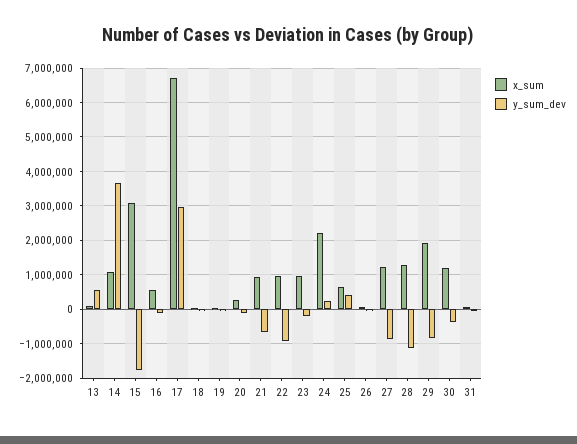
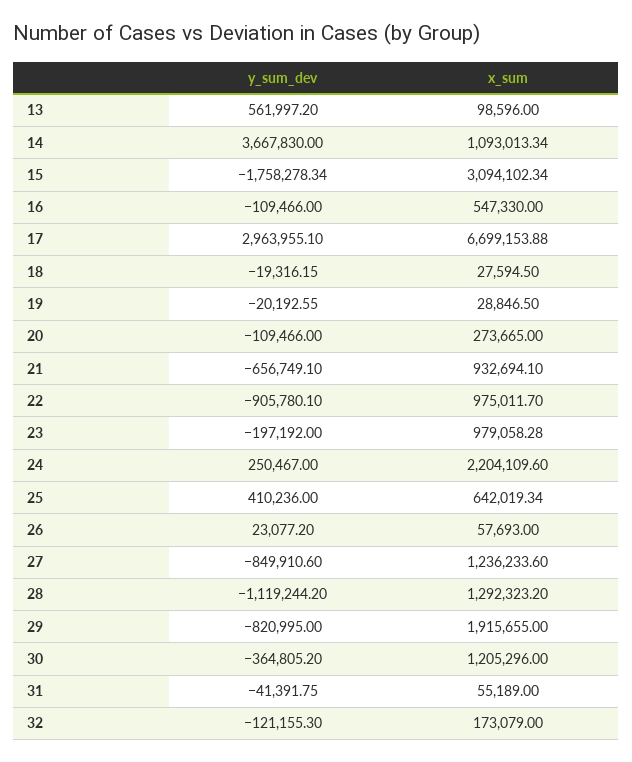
y_sum_dev, 32: none -> -121155.3
x_sum, 32: none -> 173079

